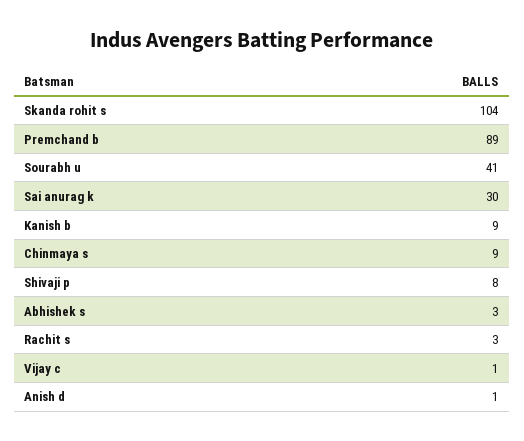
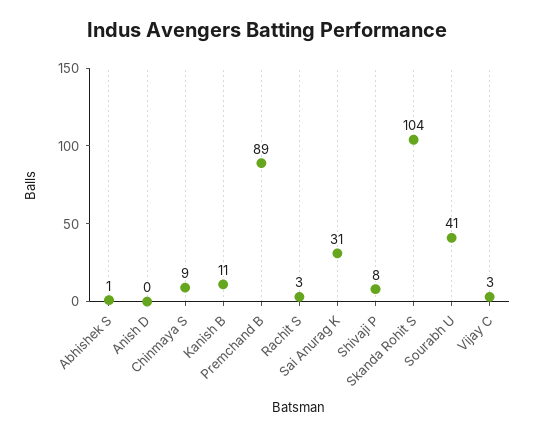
Sai anurag k: 30 -> 31
Kanish b: 9 -> 11
Abhishek s: 3 -> 1
Vijay c: 1 -> 3
Anish d: 1 -> 0

